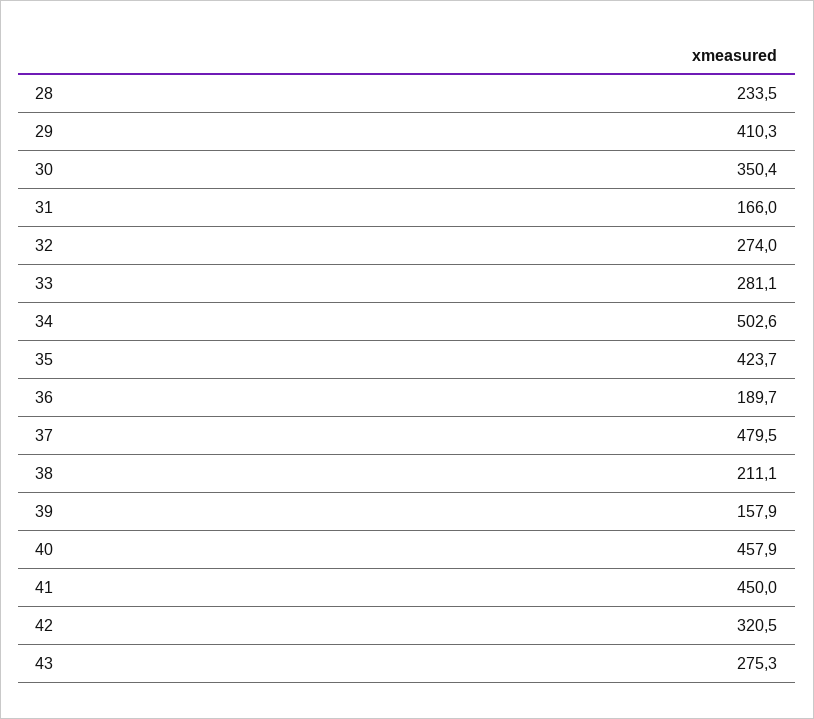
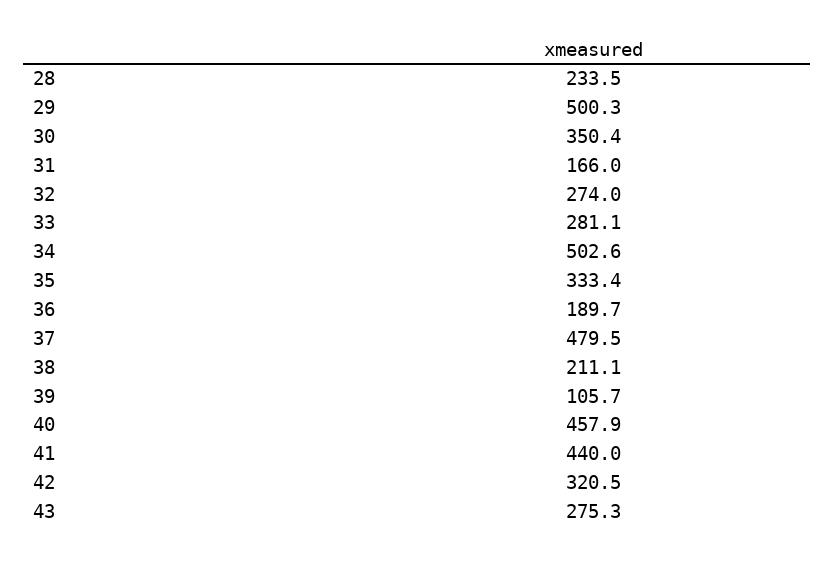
29: 410.3 -> 500.3
35: 423.7 -> 333.4
39: 157.9 -> 105.7
41: 450 -> 440

